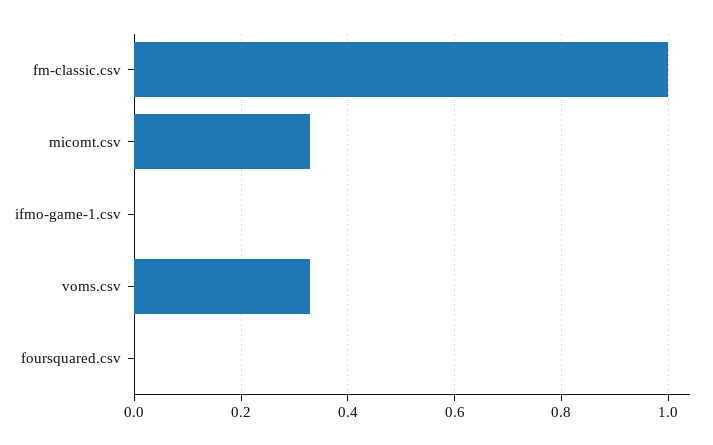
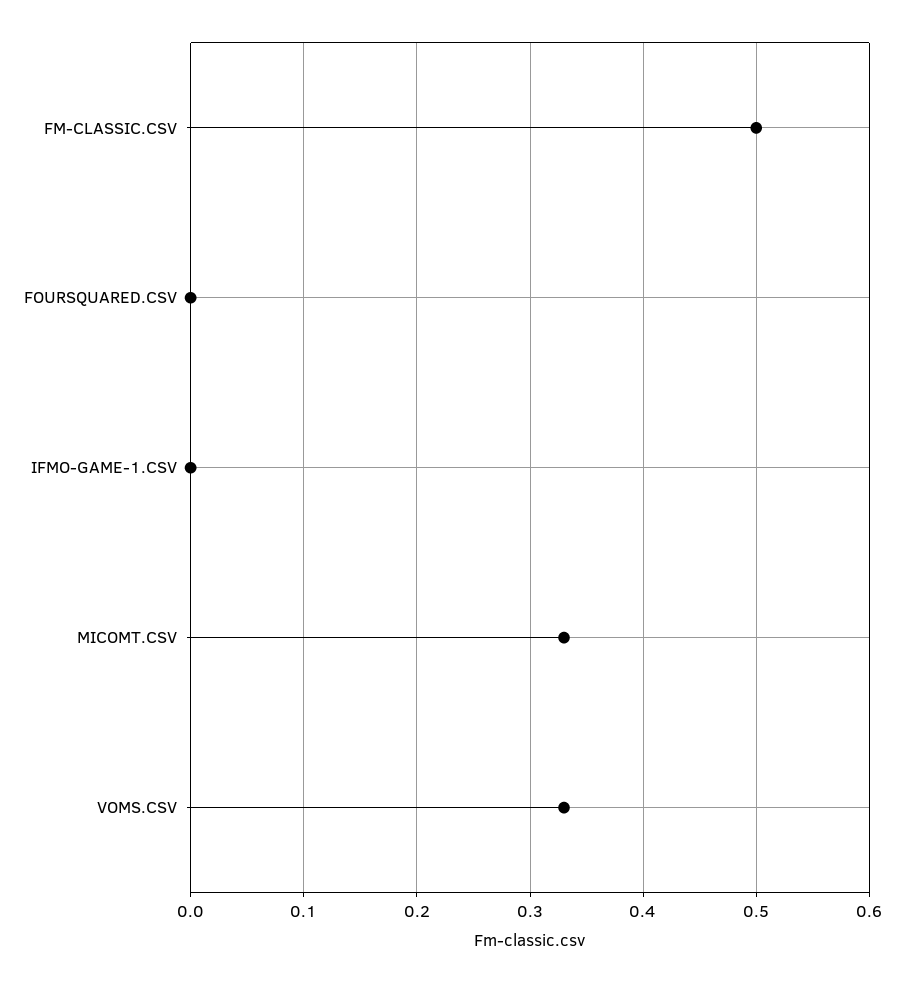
fm-classic.csv: 1 -> 0.5

